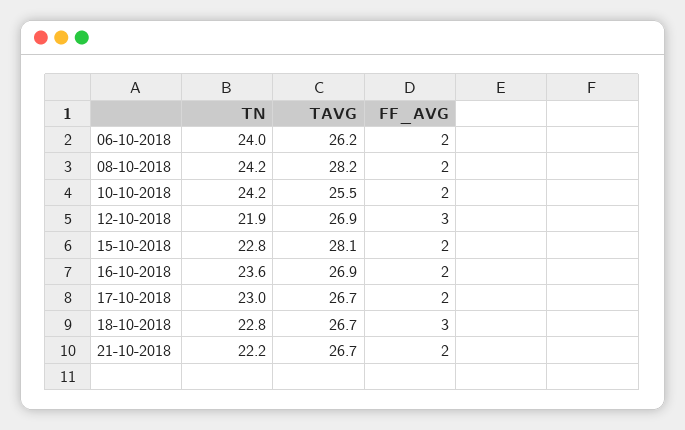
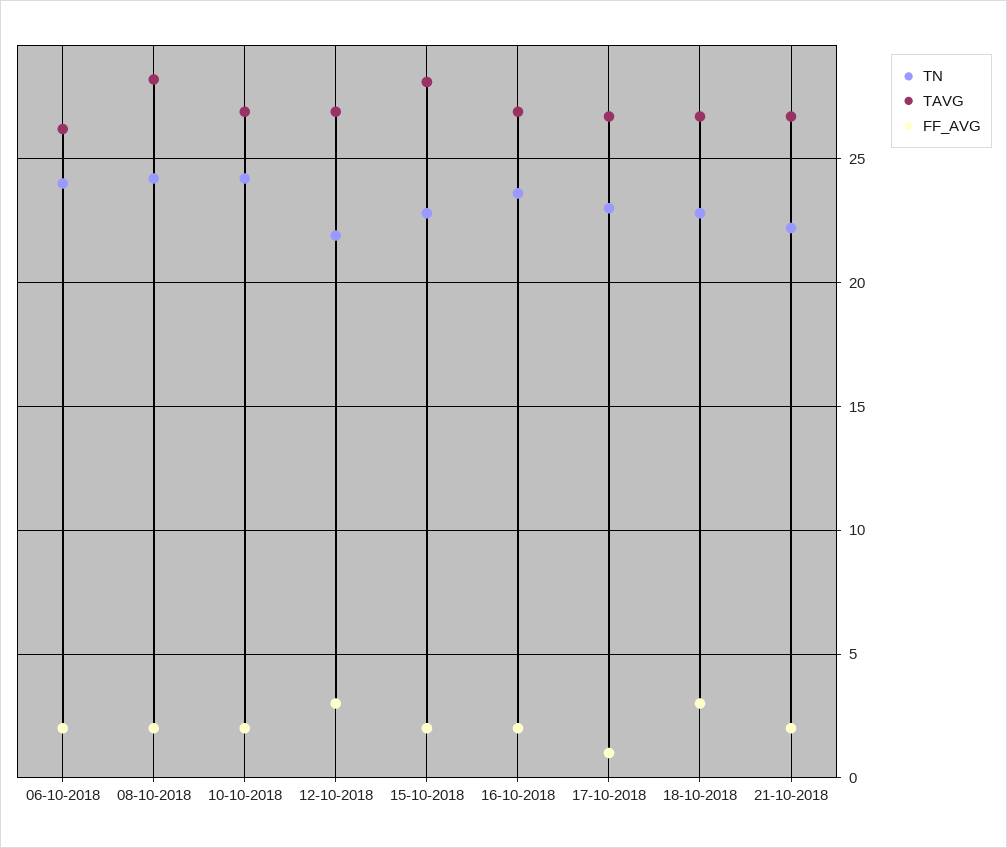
TAVG, 10-10-2018: 25.5 -> 27
FF_AVG, 17-10-2018: 2 -> 1

